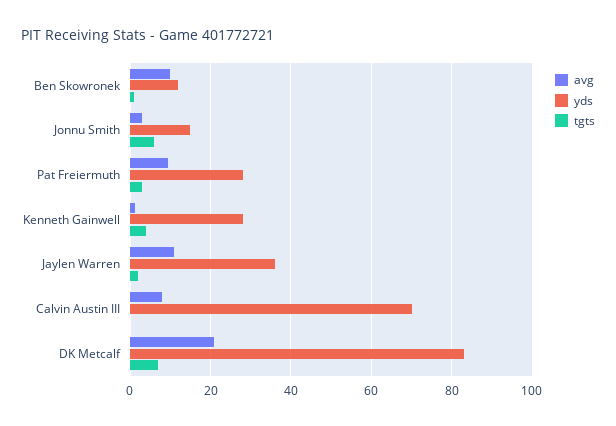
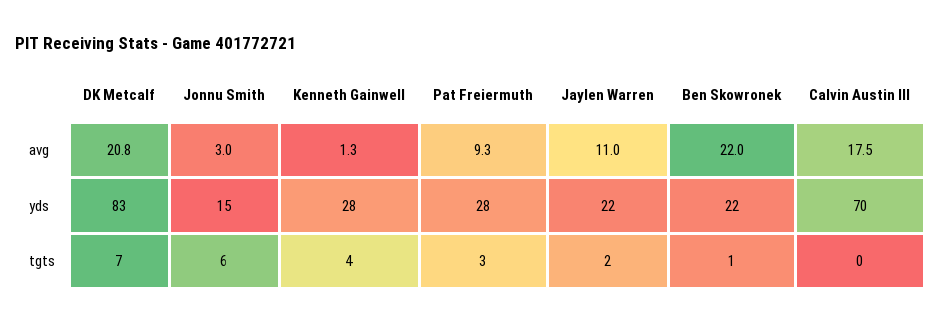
avg, Ben Skowronek: 10 -> 22
yds, Ben Skowronek: 12 -> 22
yds, Jaylen Warren: 36 -> 22
avg, Calvin Austin III: 8 -> 17.5

